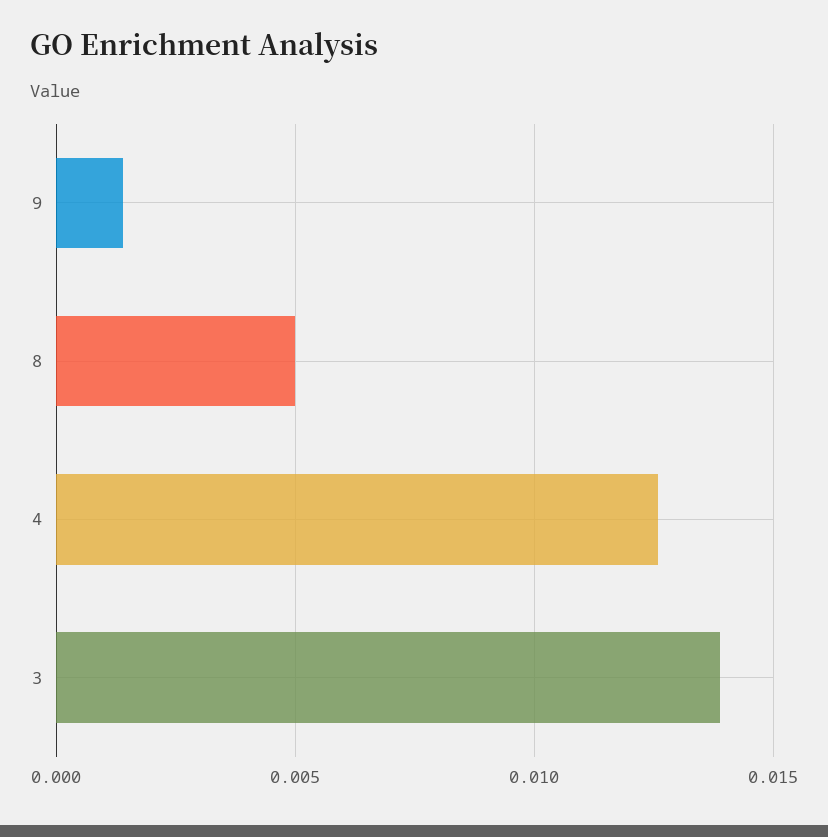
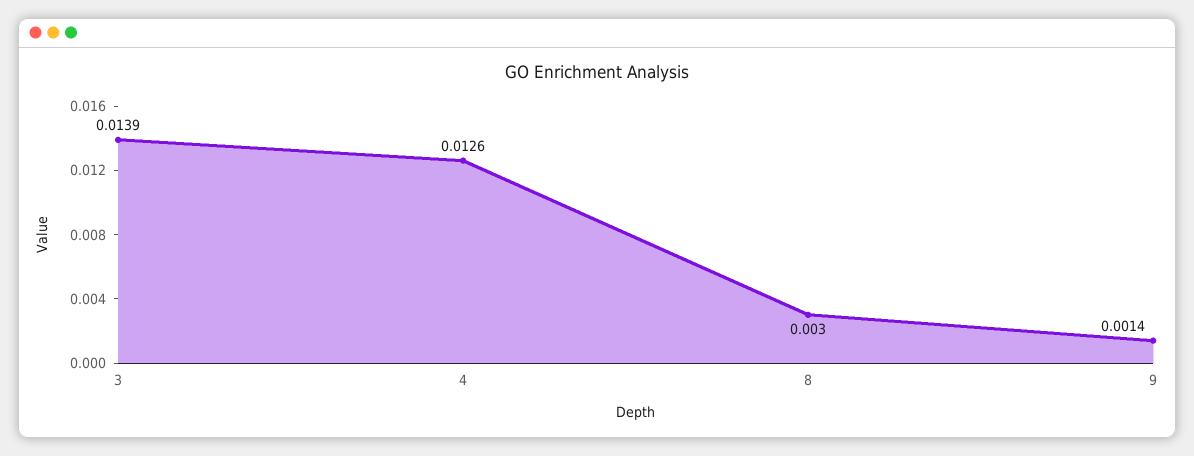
8: 0.005 -> 0.003

